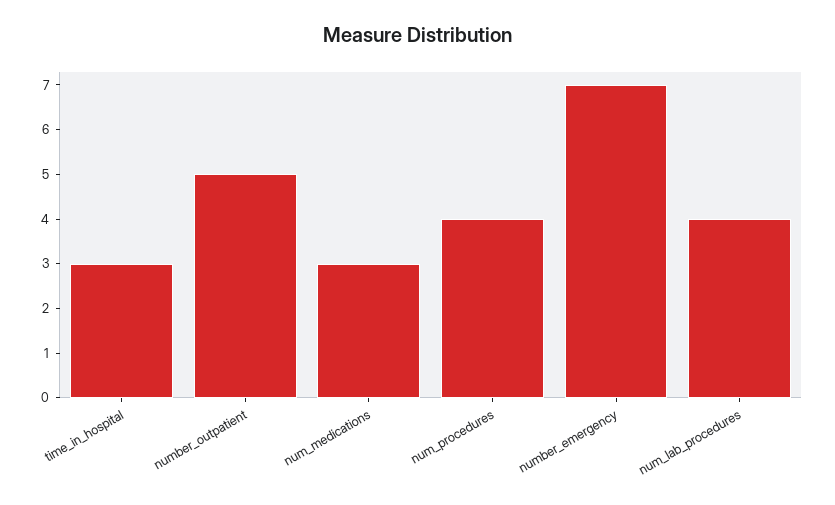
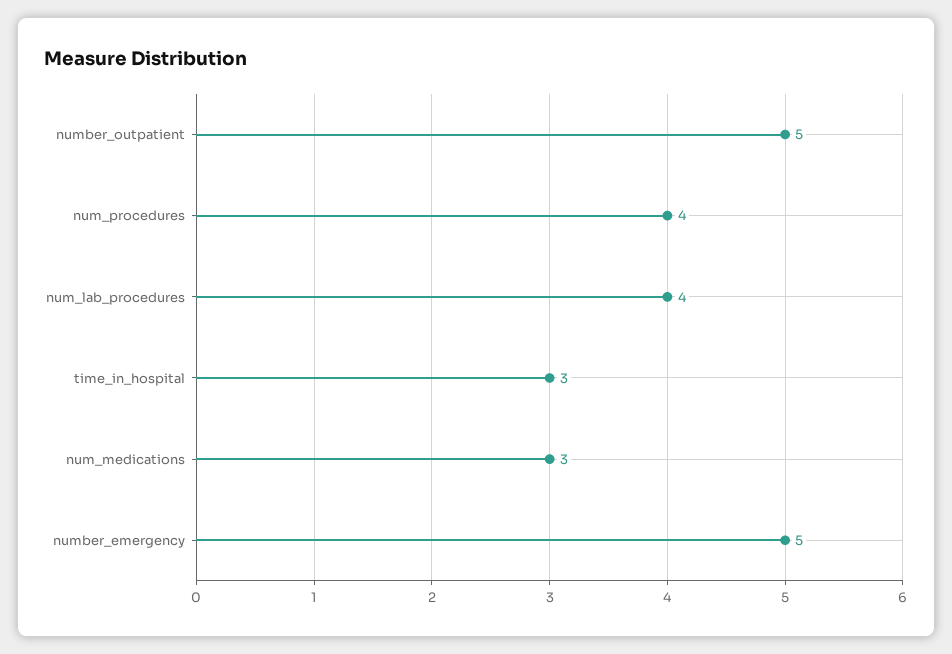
number_emergency: 7 -> 5

